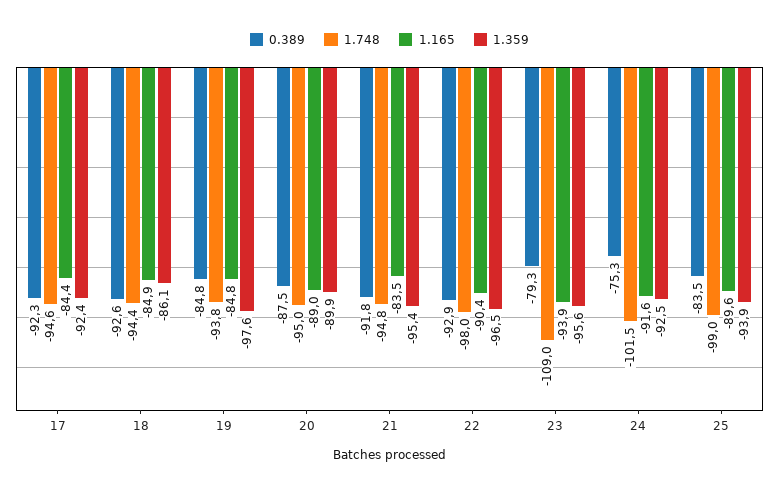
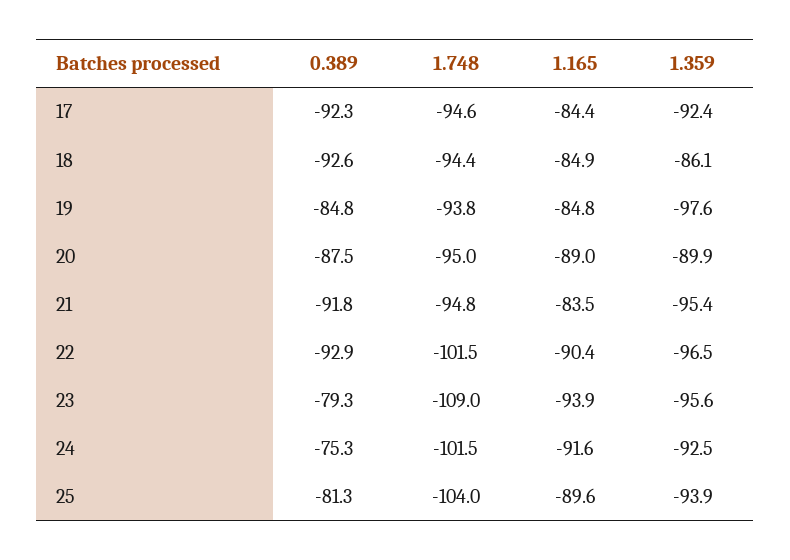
1.748, 22: -98 -> -101.5
0.389, 25: -83.5 -> -81.3
1.748, 25: -99 -> -104

